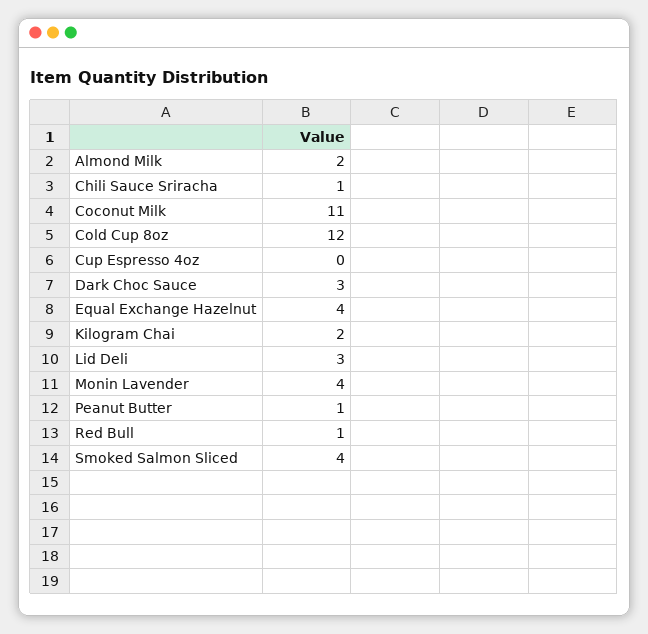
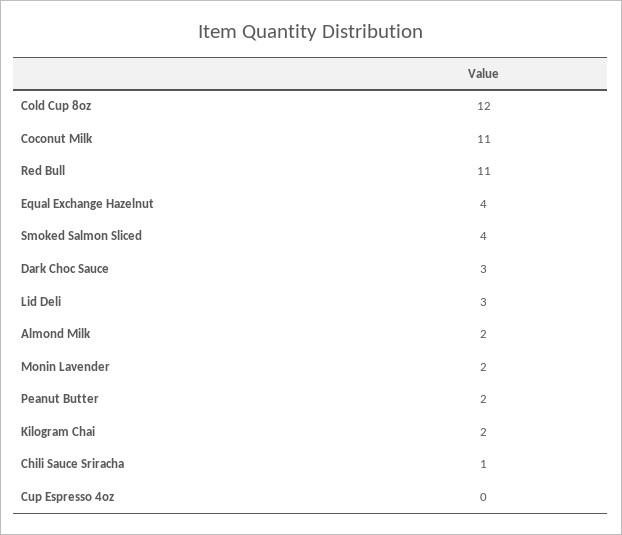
Monin Lavender: 4 -> 2
Peanut Butter: 1 -> 2
Red Bull: 1 -> 11

